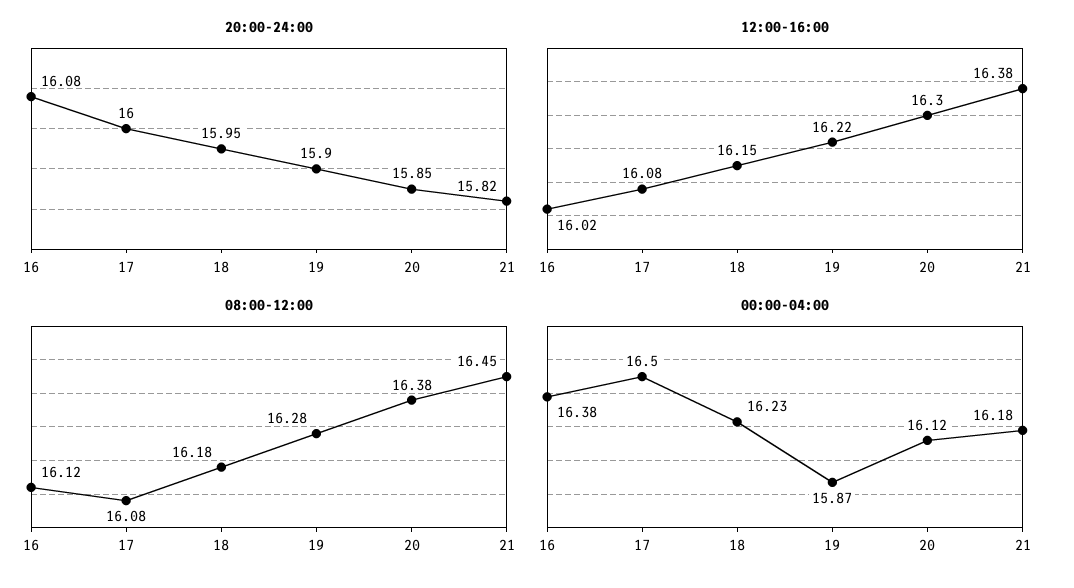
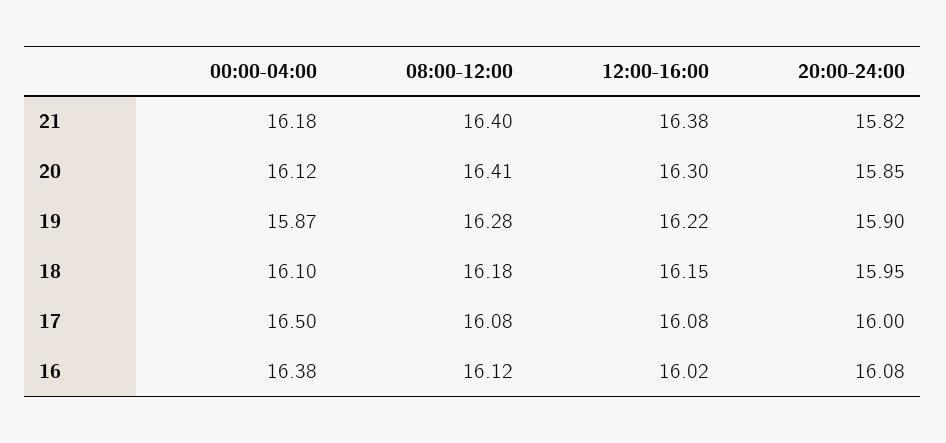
08:00-12:00, 20: 16.38 -> 16.41
08:00-12:00, 21: 16.45 -> 16.4
00:00-04:00, 18: 16.23 -> 16.1

